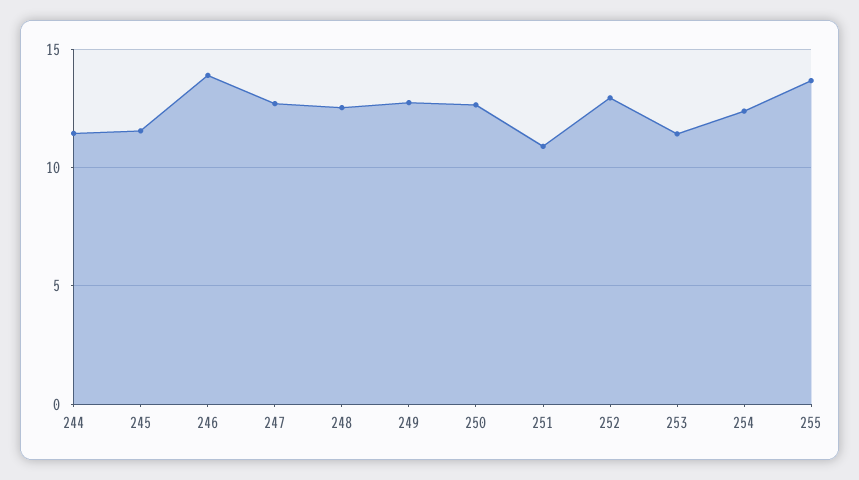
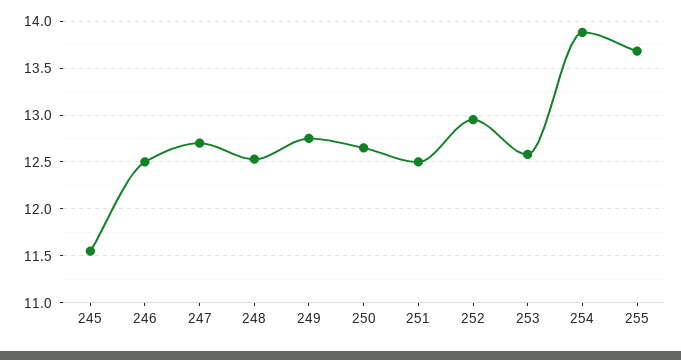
244: 11.5 -> none
246: 14 -> 12.5
251: 11 -> 12.5
253: 11.5 -> 12.6
254: 12.5 -> 13.9

